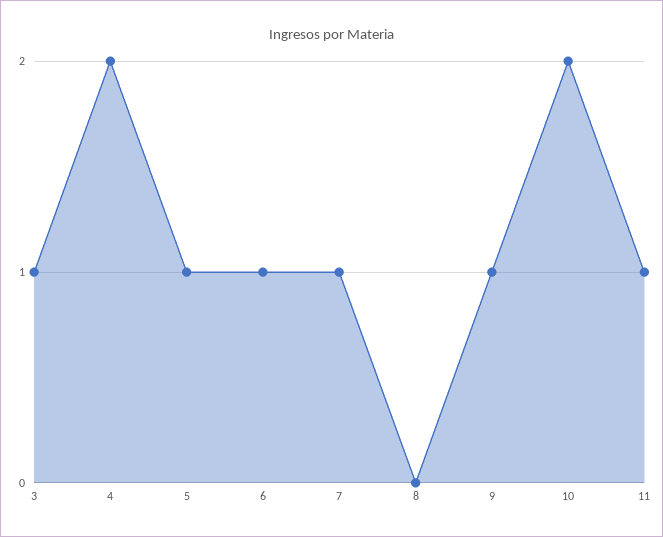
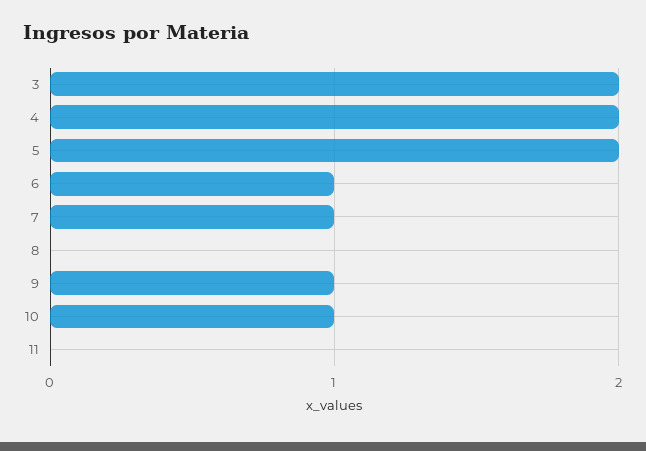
3: 1 -> 2
5: 1 -> 2
10: 2 -> 1
11: 1 -> 0

